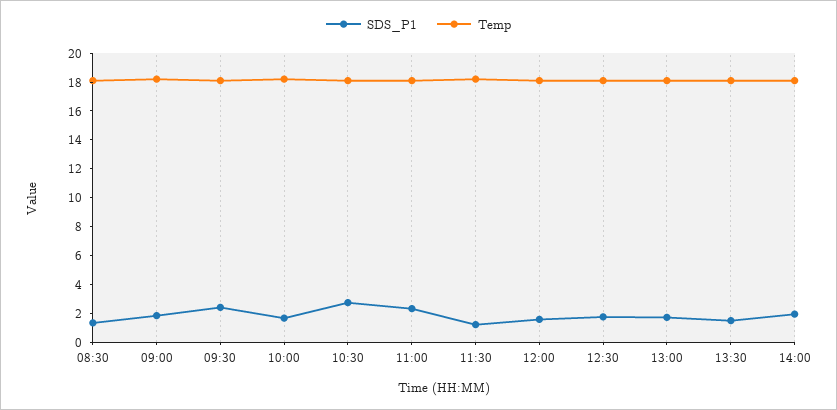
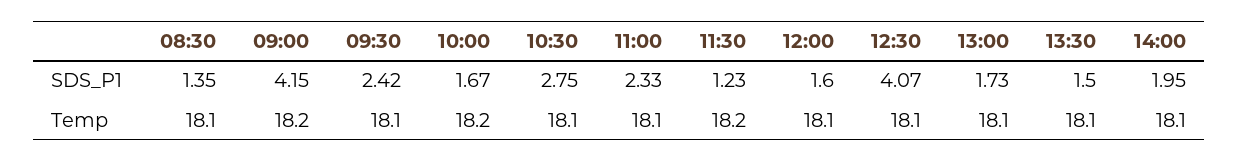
SDS_P1, 09:00: 2 -> 4.15
SDS_P1, 12:30: 2 -> 4.07

